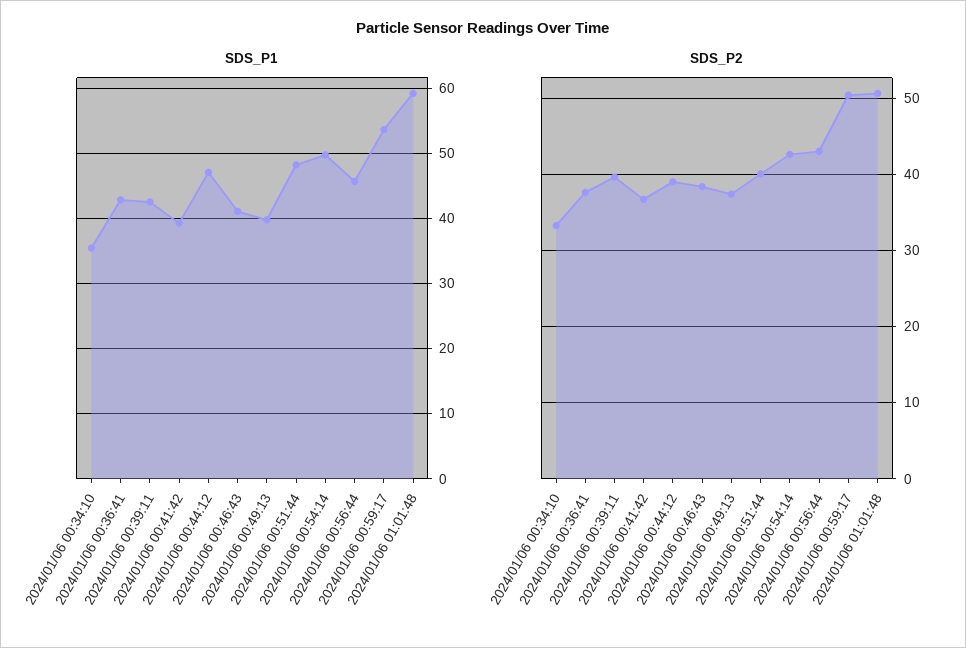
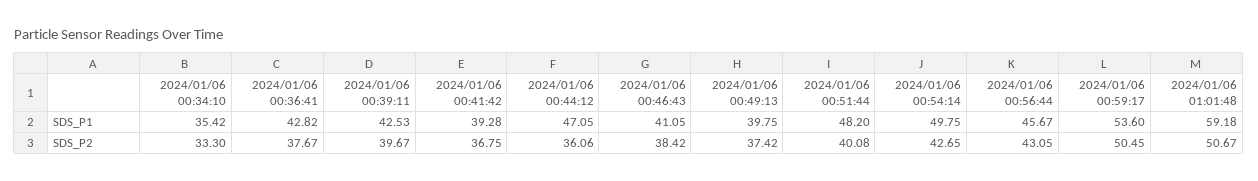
SDS_P2, 2024/01/06 00:44:12: 39 -> 36.06

